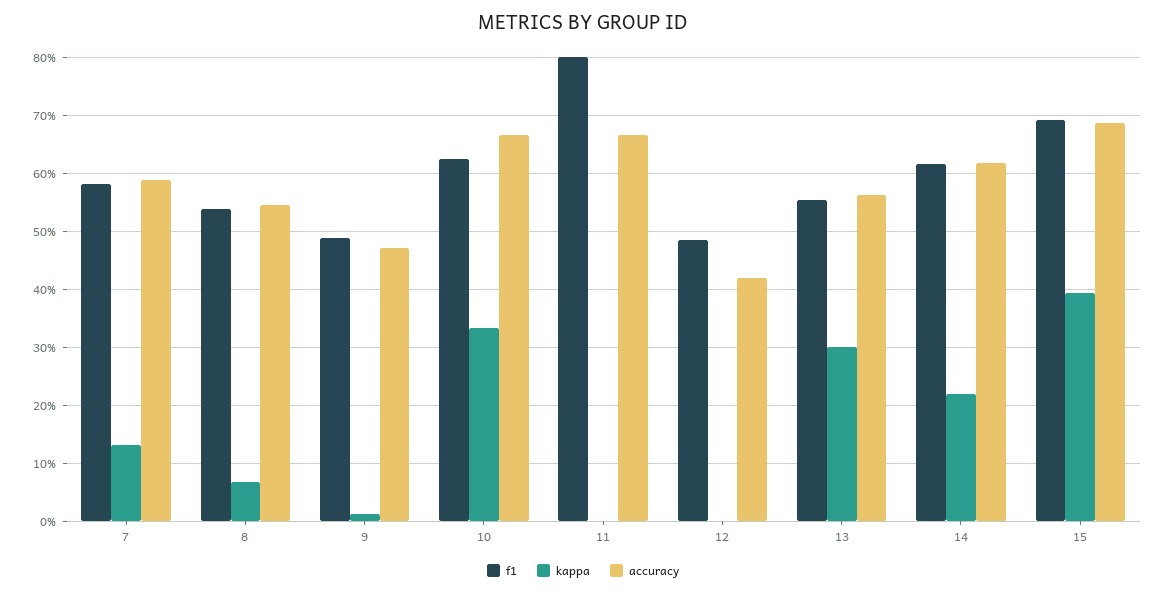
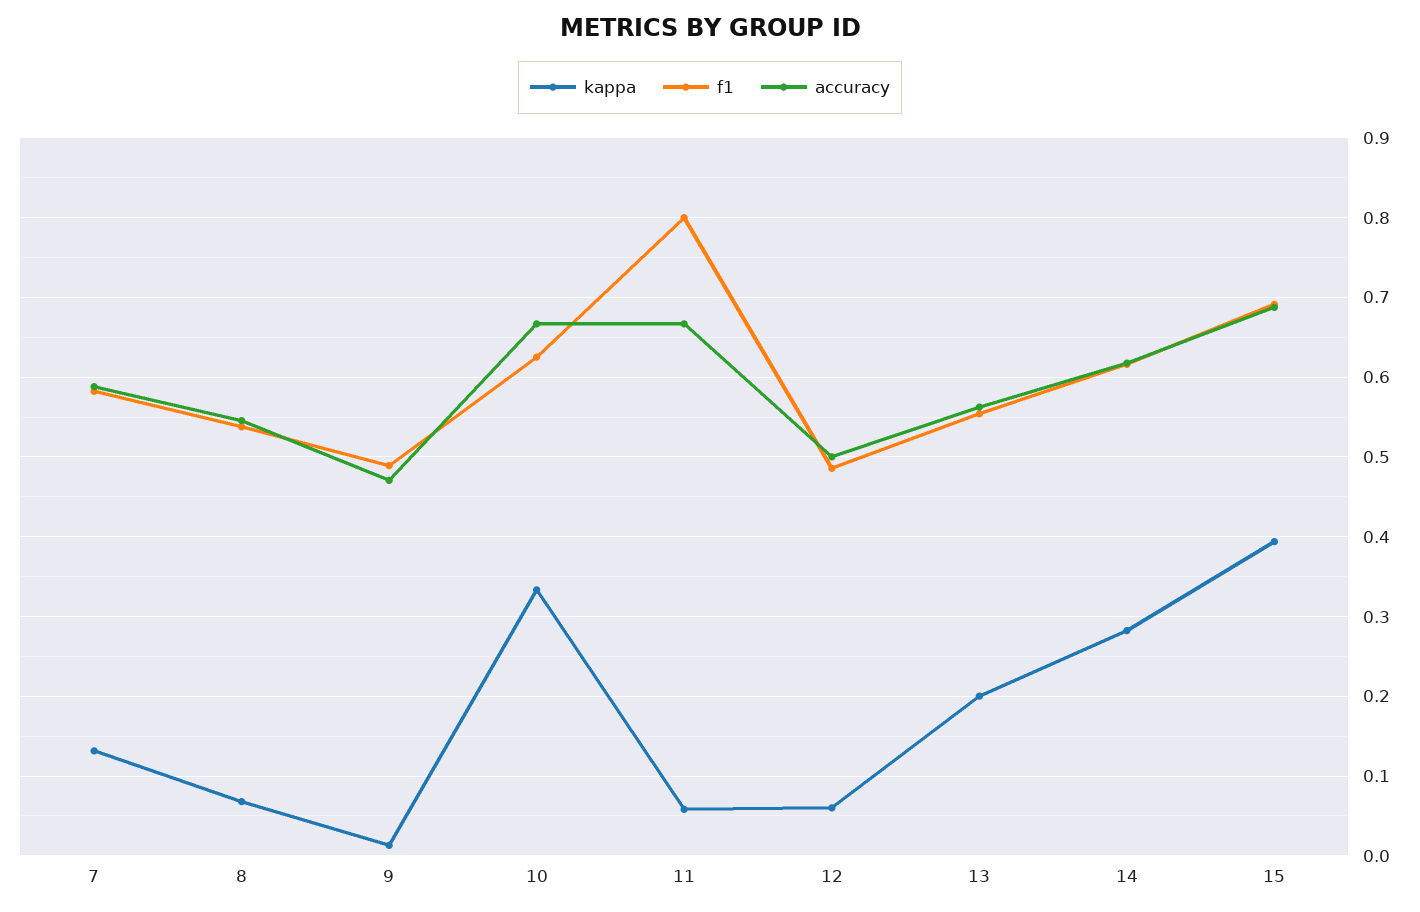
kappa, 11: 0 -> 0.06
kappa, 12: 0 -> 0.06
accuracy, 12: 0.42 -> 0.5
kappa, 13: 0.3 -> 0.2
kappa, 14: 0.22 -> 0.28

